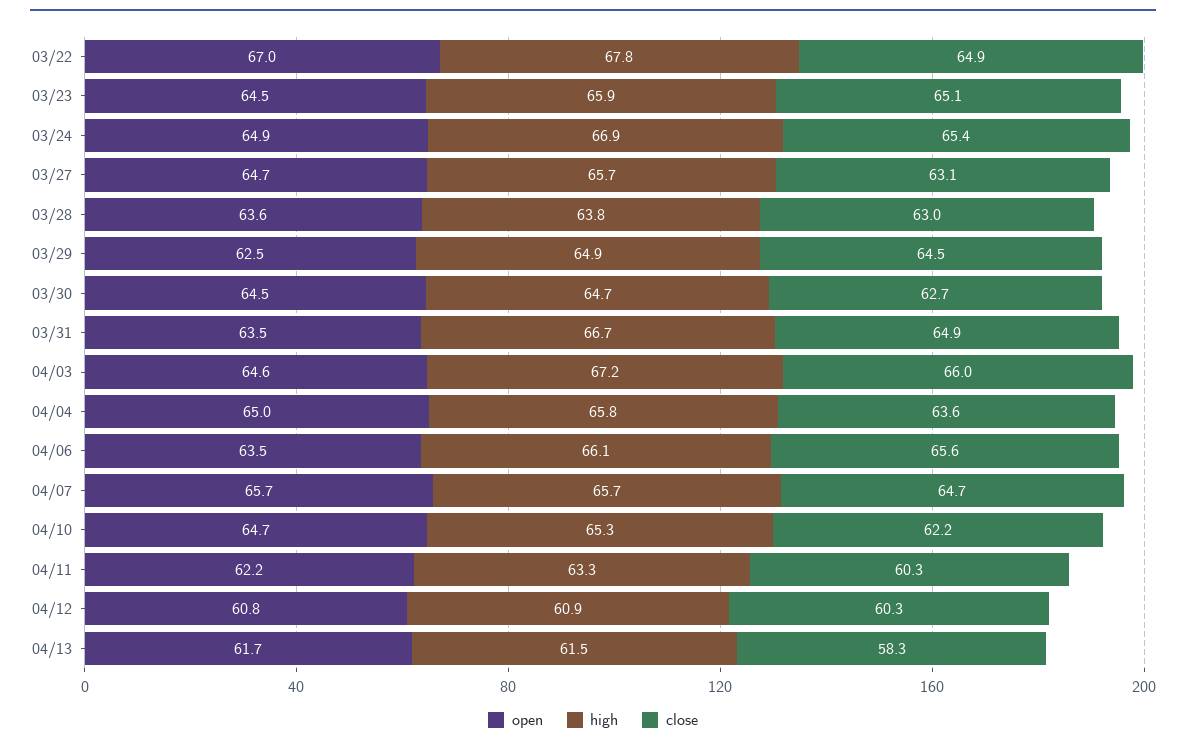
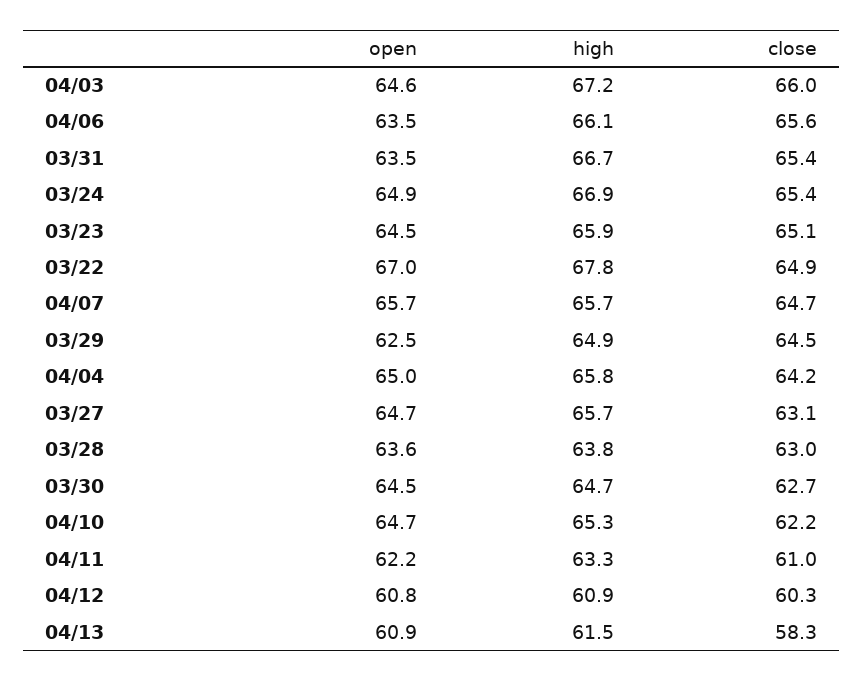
close, 03/31: 64.9 -> 65.4
close, 04/04: 63.6 -> 64.2
close, 04/11: 60.3 -> 61
open, 04/13: 61.7 -> 60.9

